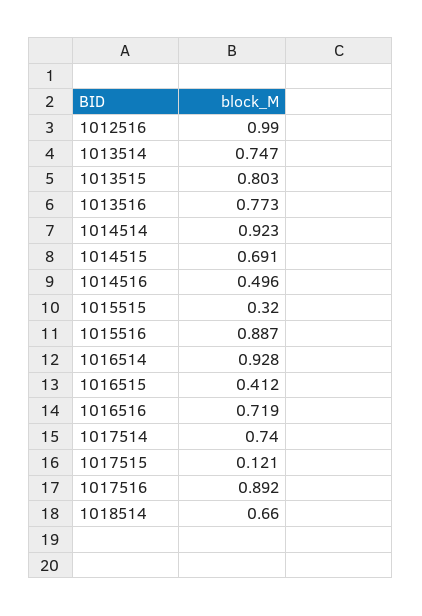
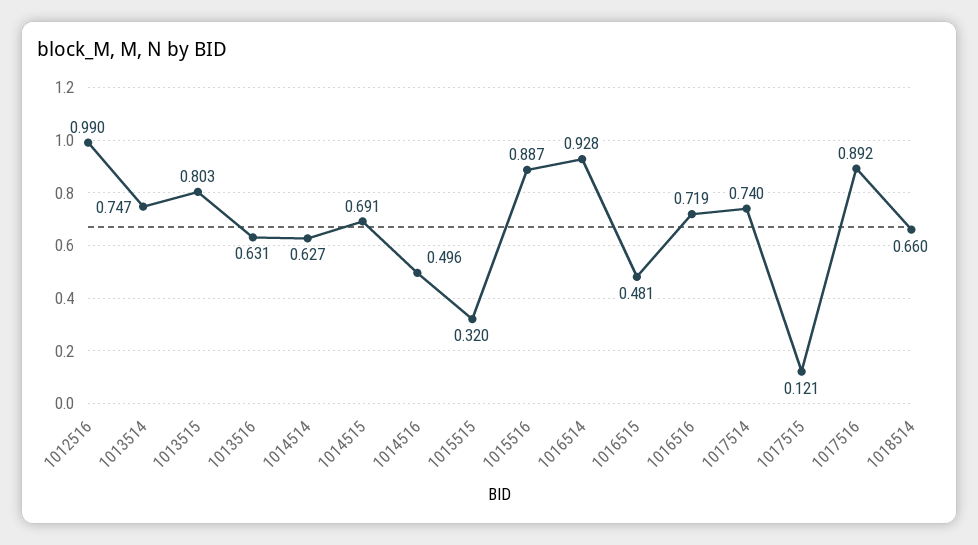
1013516: 0.773 -> 0.631
1014514: 0.923 -> 0.627
1016515: 0.412 -> 0.481

